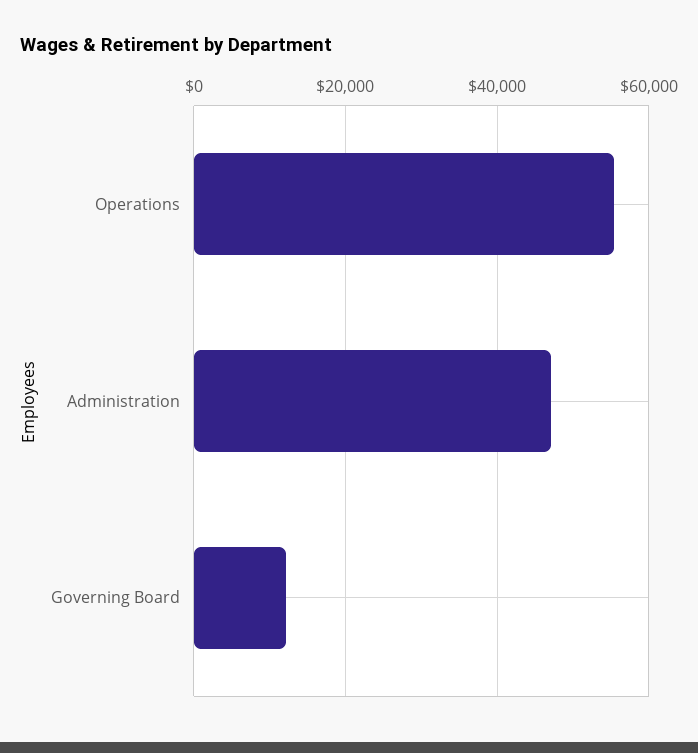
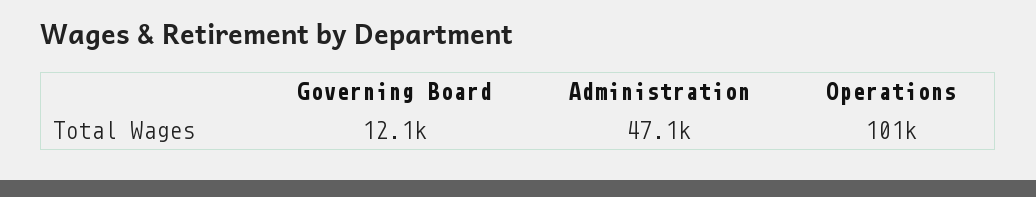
Operations: 56000 -> 101000

